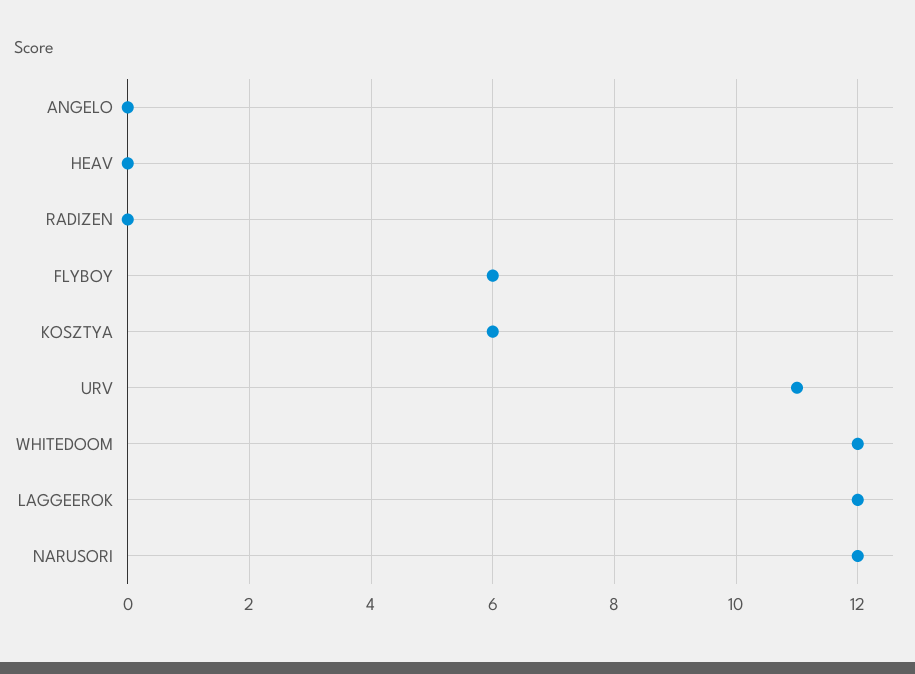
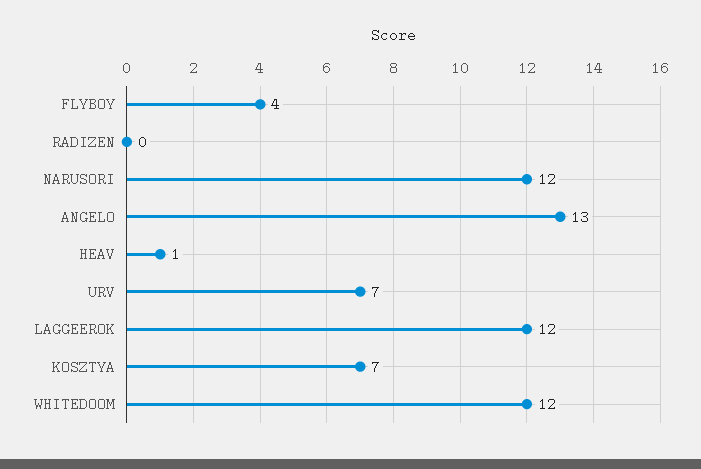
ANGELO: 0 -> 13
HEAV: 0 -> 1
FLYBOY: 6 -> 4
KOSZTYA: 6 -> 7
URV: 11 -> 7

